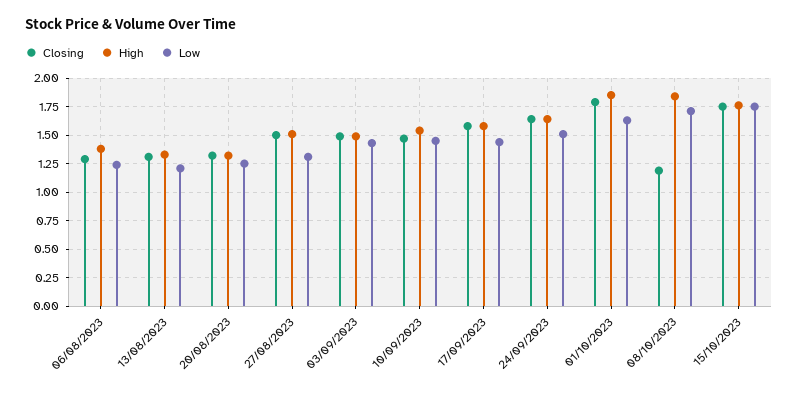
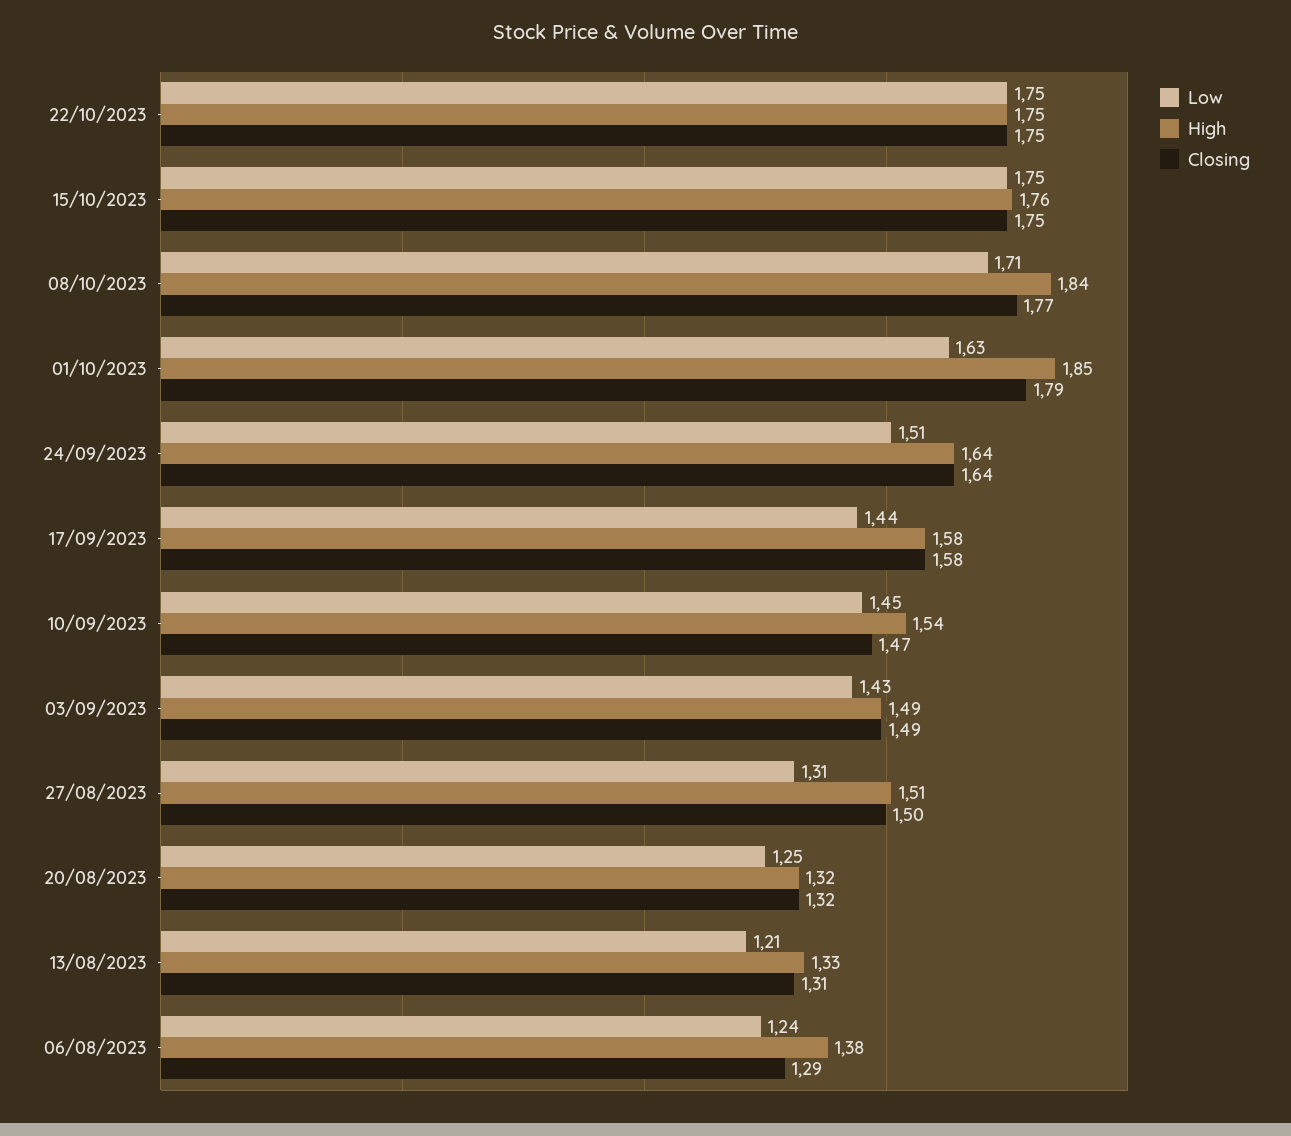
Closing, 08/10/2023: 1.25 -> 1.77
Low, 22/10/2023: none -> 1.75
High, 22/10/2023: none -> 1.75
Closing, 22/10/2023: none -> 1.75

